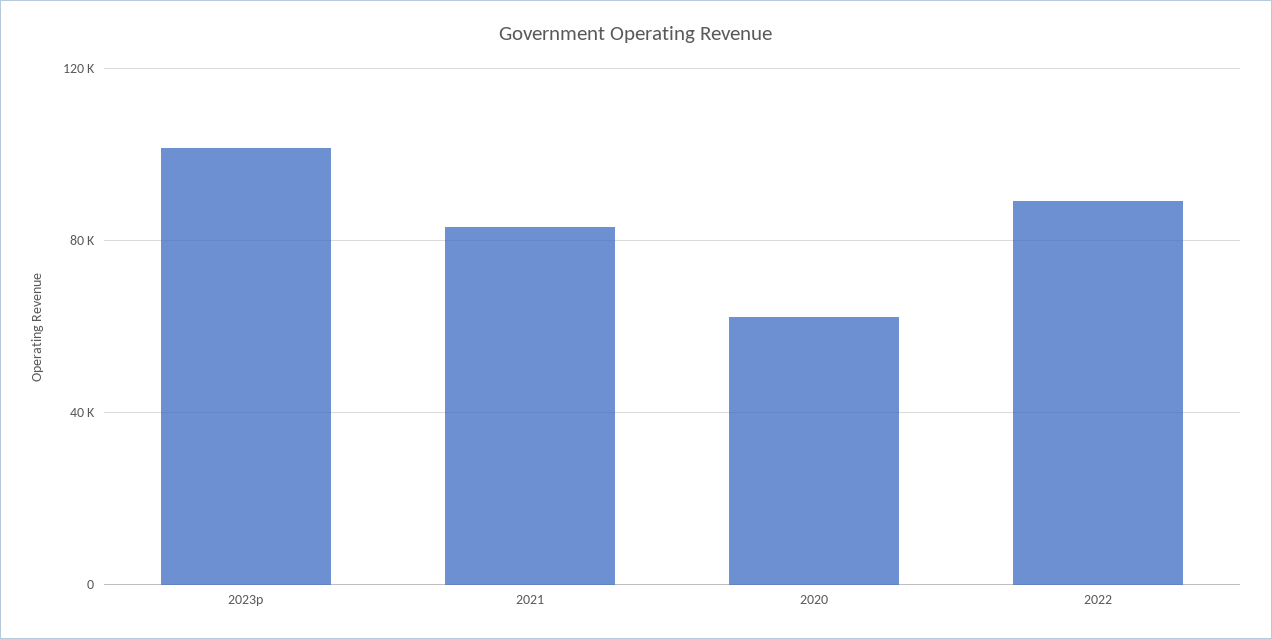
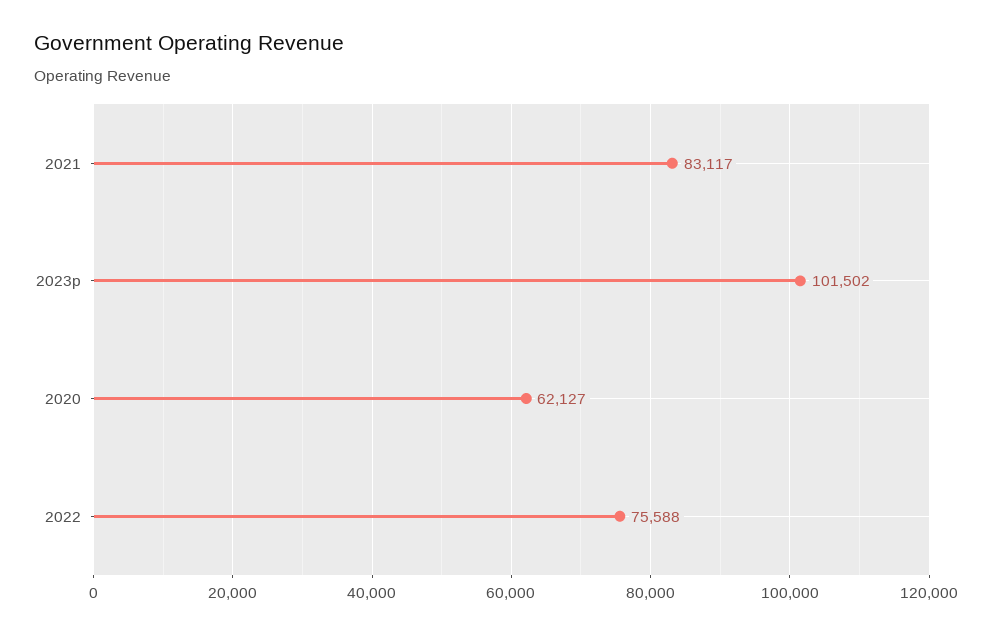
2022: 90000 -> 75588

